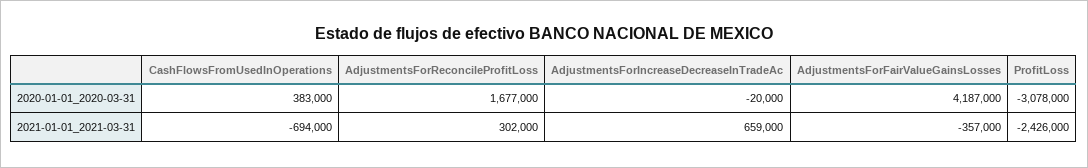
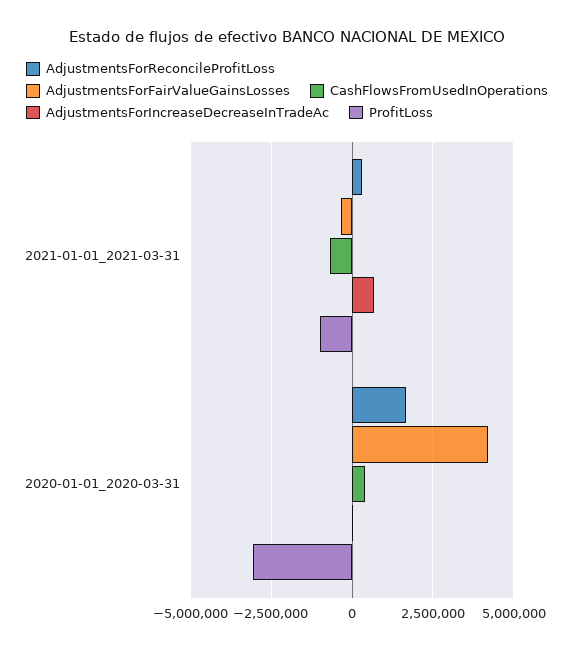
ProfitLoss, 2021-01-01_2021-03-31: -2426000 -> -1000000

